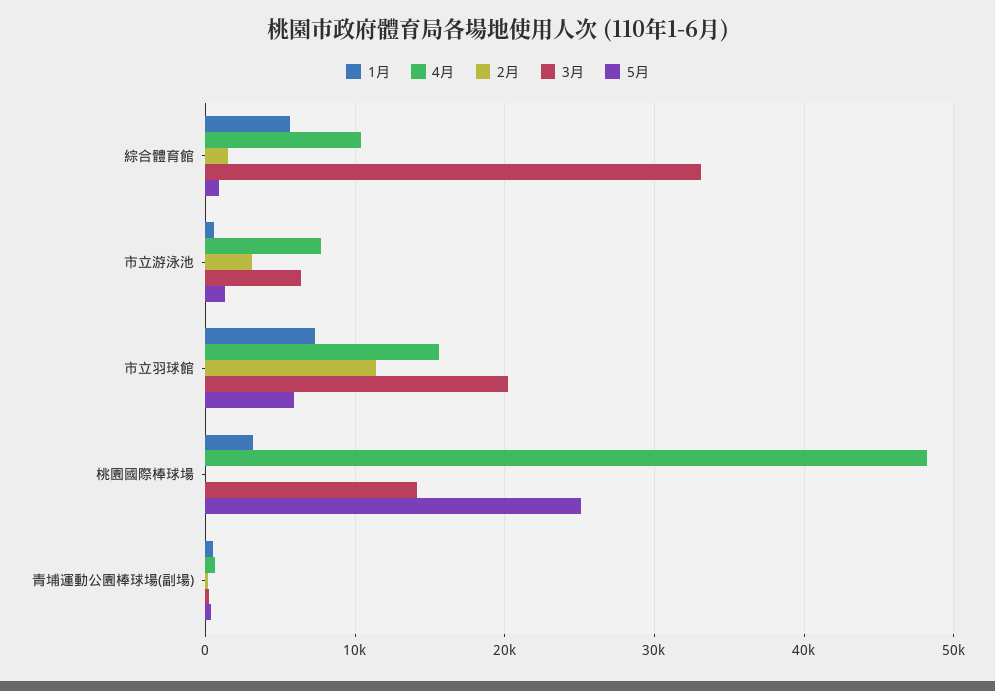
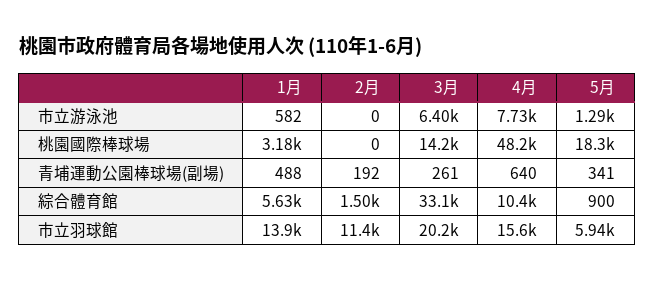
2月, 市立游泳池: 3000 -> 0
1月, 市立羽球館: 7000 -> 13900
5月, 桃園國際棒球場: 25000 -> 18300

